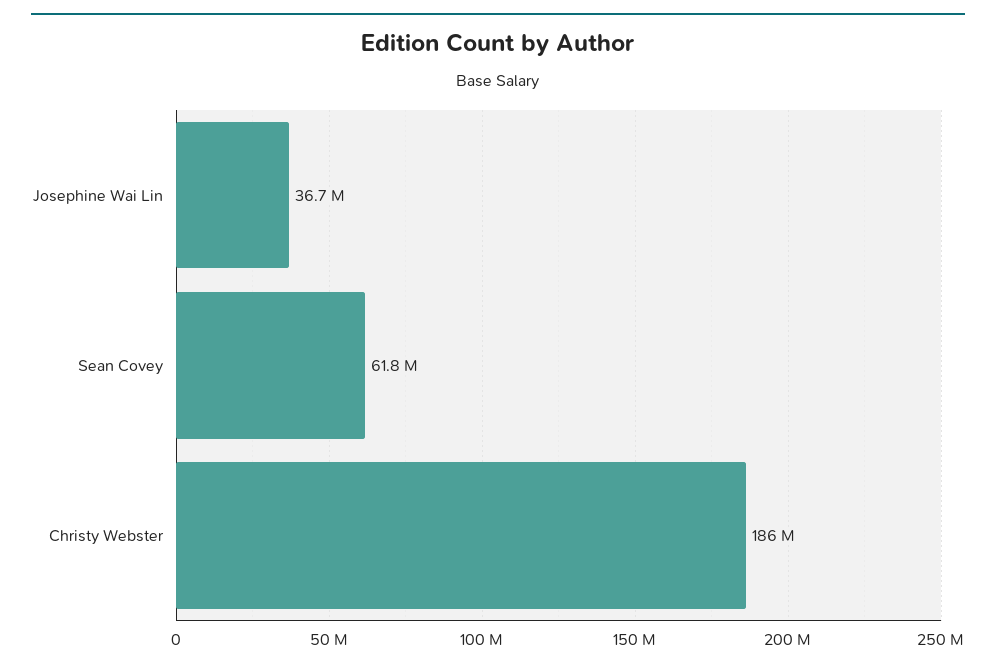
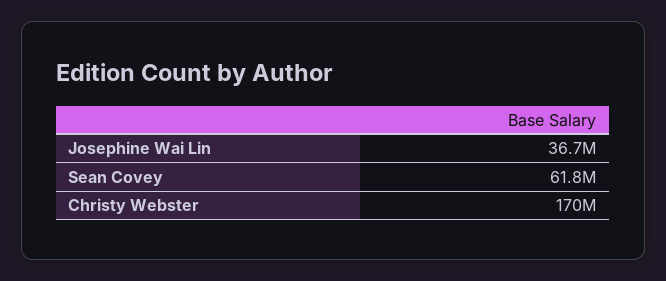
Christy Webster: 186000000 -> 170000000

